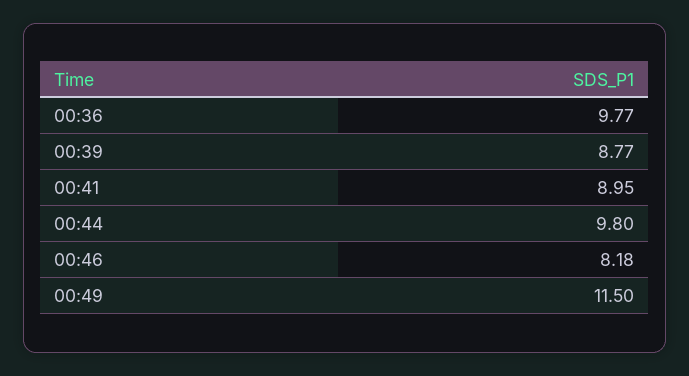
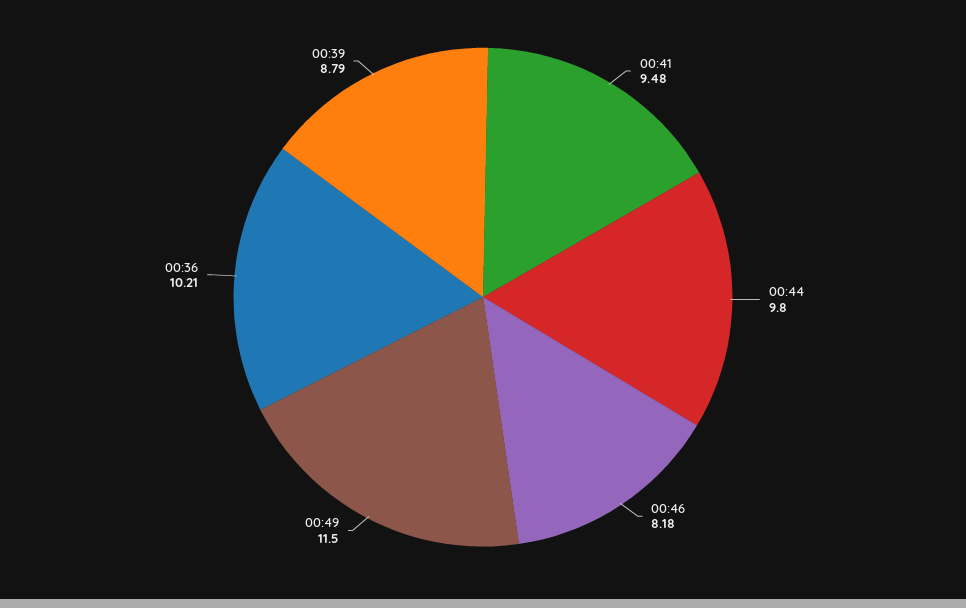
00:36: 9.77 -> 10.21
00:39: 8.77 -> 8.79
00:41: 8.95 -> 9.48

